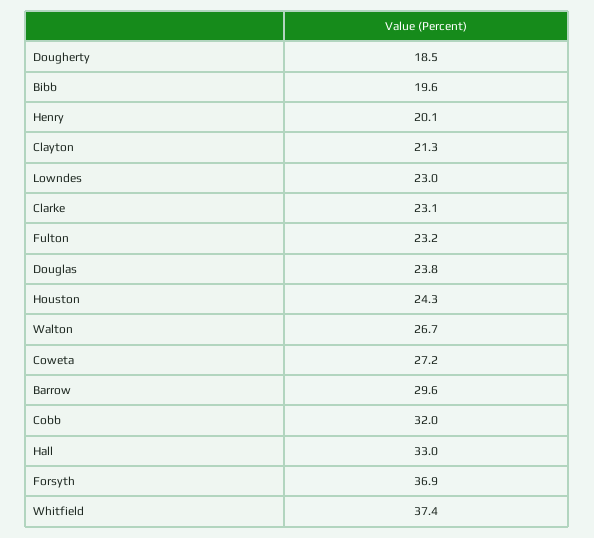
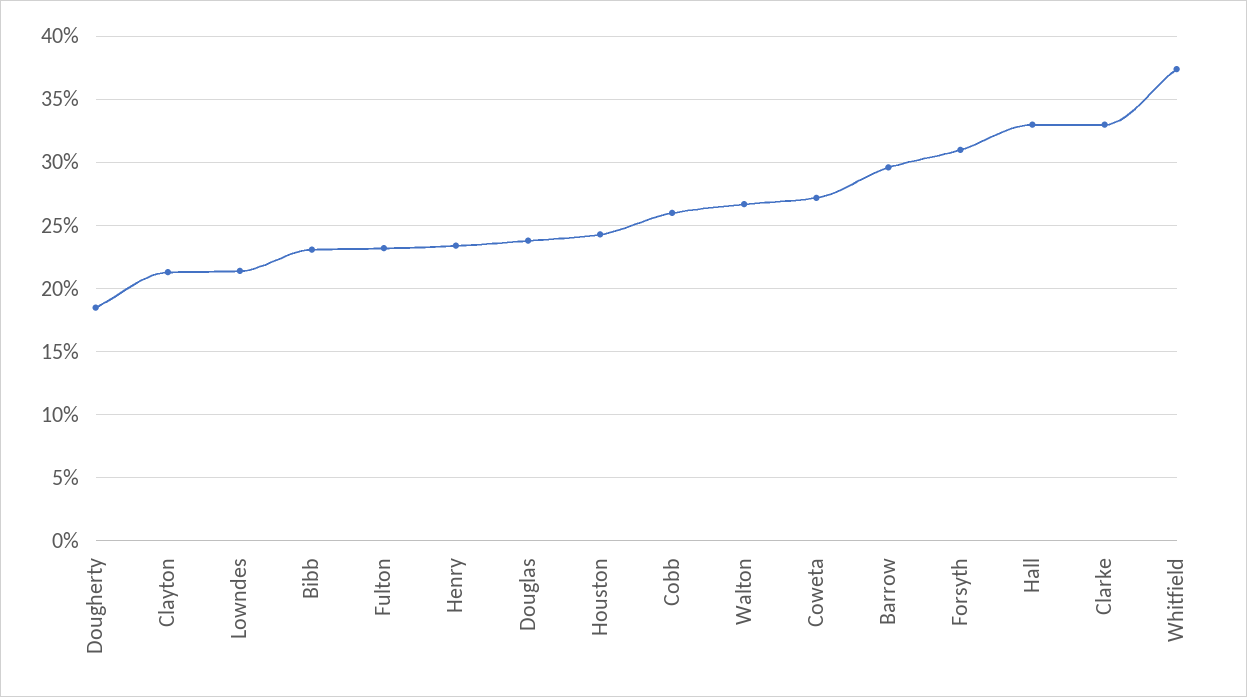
Bibb: 19.6 -> 23
Henry: 20.1 -> 23.5
Lowndes: 23 -> 21.5
Clarke: 23.1 -> 33
Cobb: 32 -> 26
Forsyth: 36.9 -> 31

